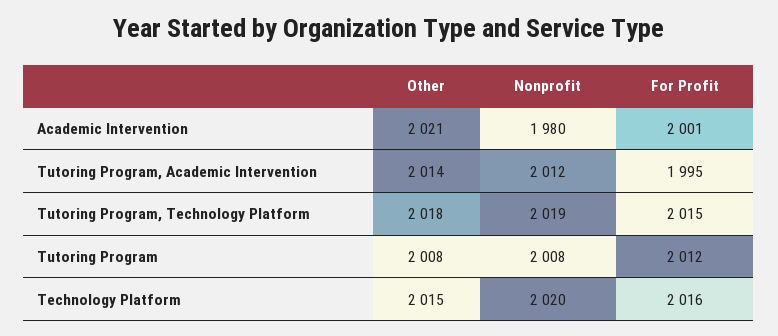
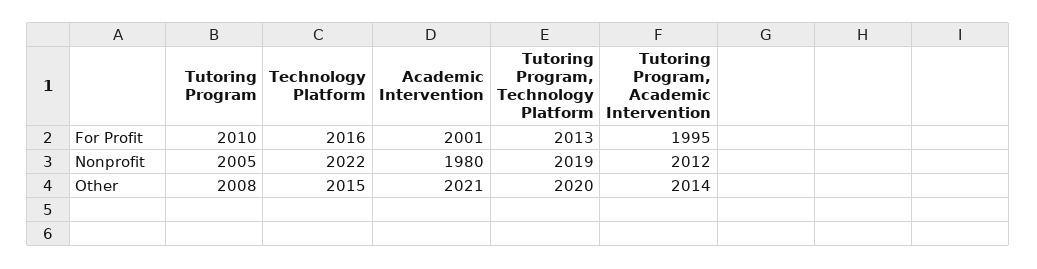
Other, Tutoring Program, Technology Platform: 2018 -> 2020
For Profit, Tutoring Program, Technology Platform: 2015 -> 2013
Nonprofit, Tutoring Program: 2008 -> 2005
For Profit, Tutoring Program: 2012 -> 2010
Nonprofit, Technology Platform: 2020 -> 2022

